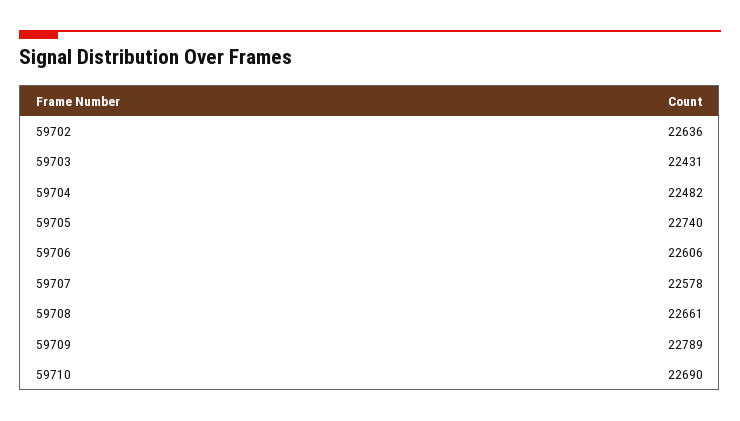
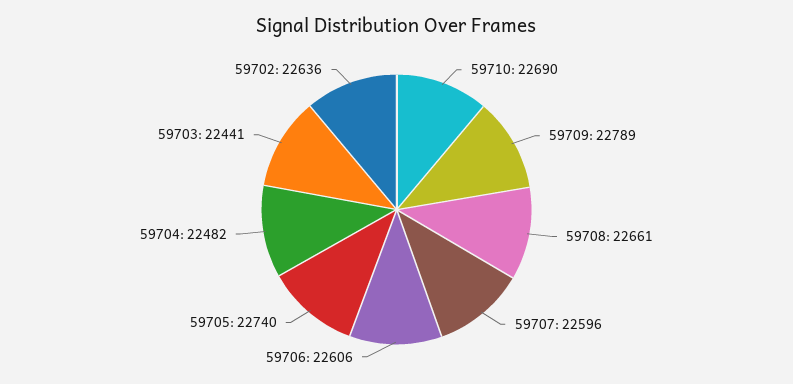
59703: 22431 -> 22441
59707: 22578 -> 22596

